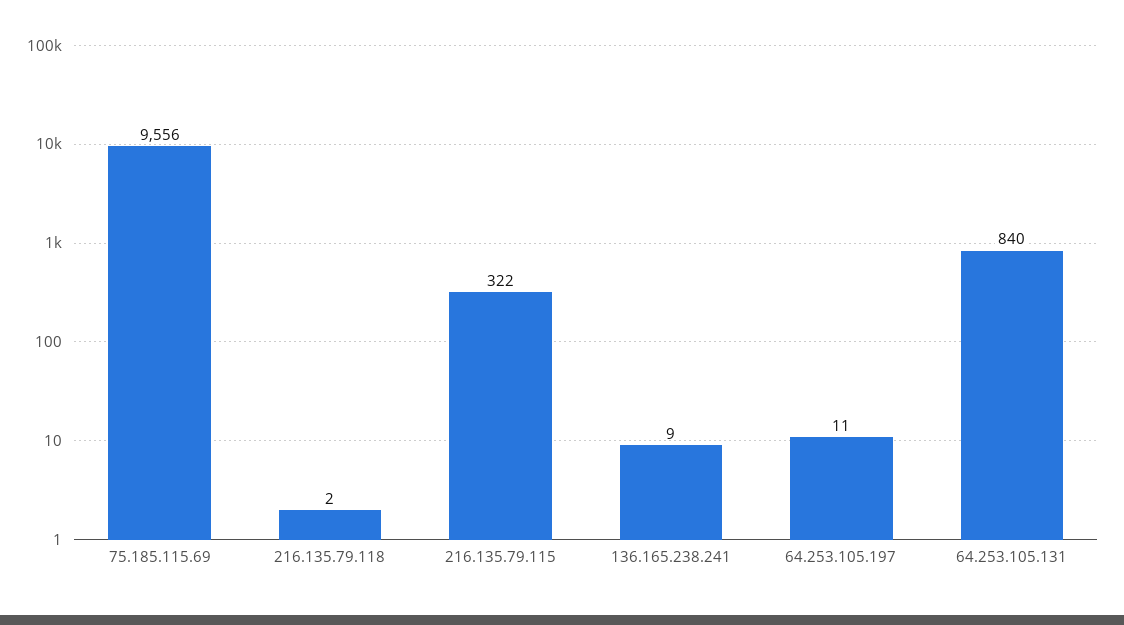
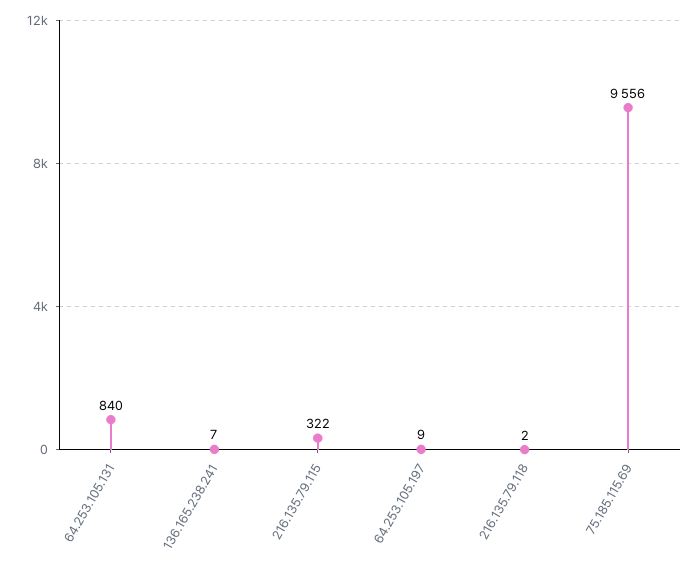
136.165.238.241: 9 -> 7
64.253.105.197: 11 -> 9

